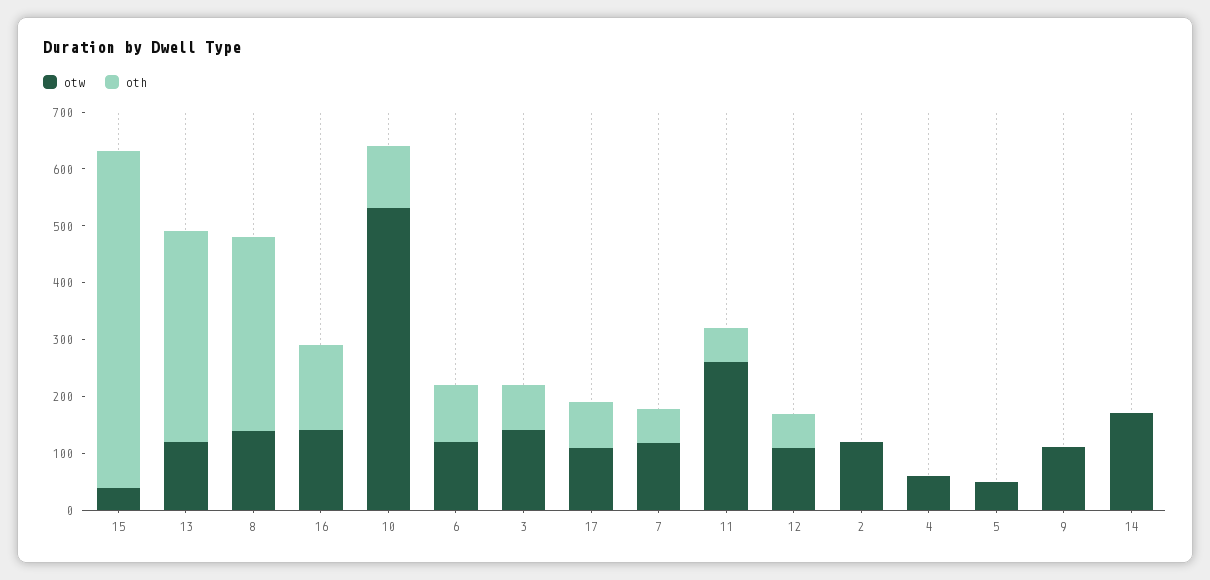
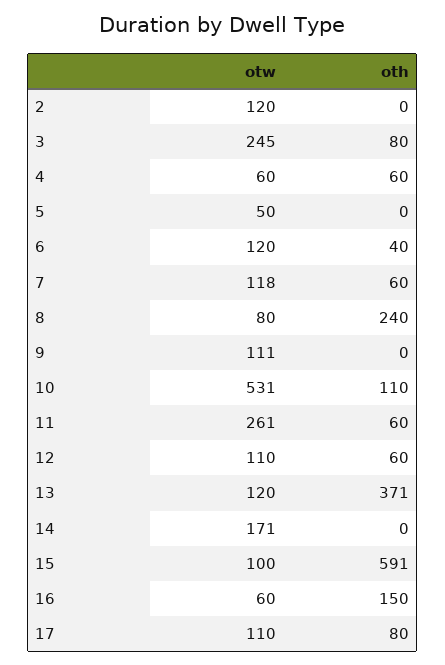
otw, 15: 40 -> 100
otw, 8: 140 -> 80
oth, 8: 340 -> 240
otw, 16: 140 -> 60
oth, 6: 100 -> 40
otw, 3: 140 -> 245
oth, 4: 0 -> 60

